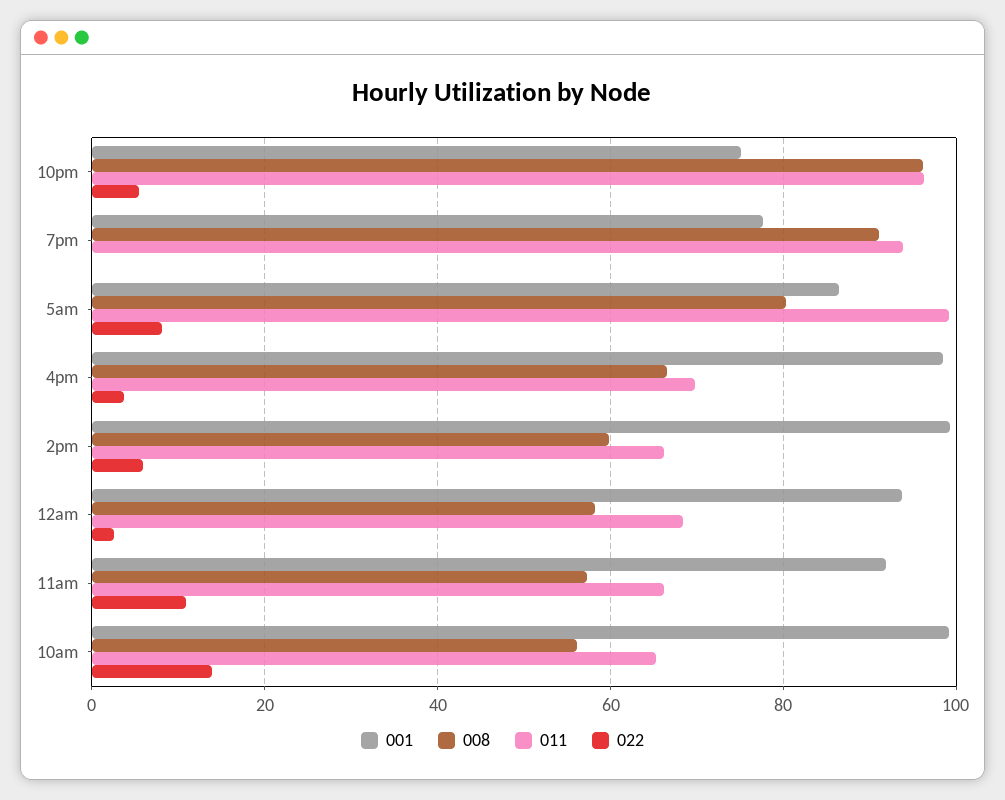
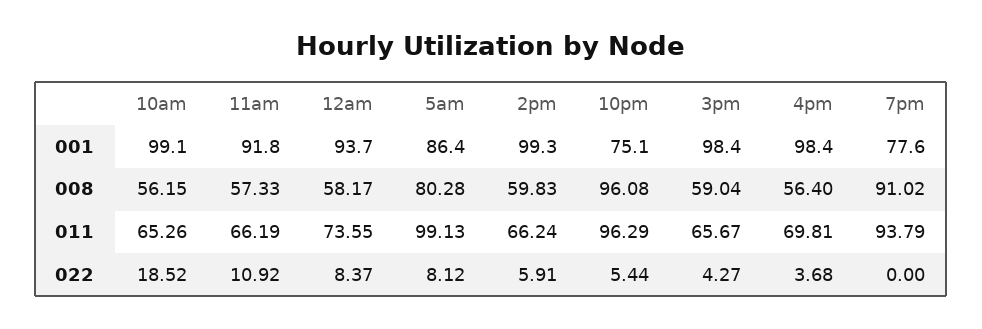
008, 4pm: 66 -> 56.4
011, 12am: 68 -> 73.55
022, 12am: 2 -> 8.37
022, 10am: 14 -> 18.52
001, 3pm: none -> 98.4
008, 3pm: none -> 59.04
011, 3pm: none -> 65.67
022, 3pm: none -> 4.27

